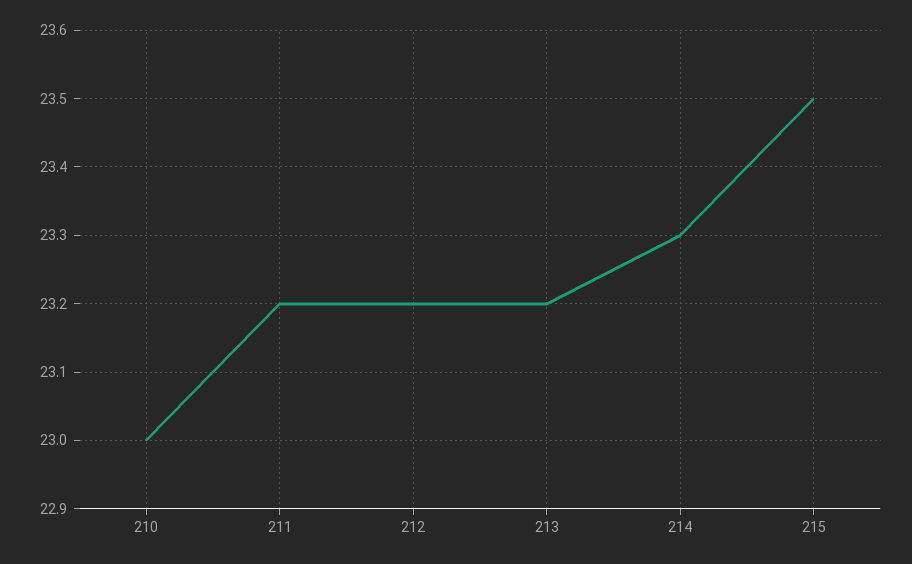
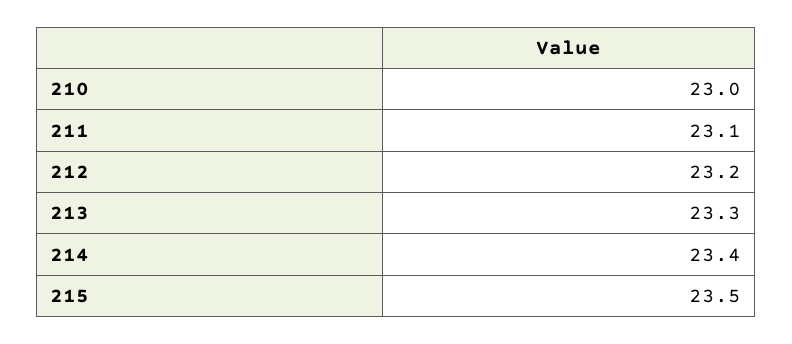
211: 23.2 -> 23.1
213: 23.2 -> 23.3
214: 23.3 -> 23.4

